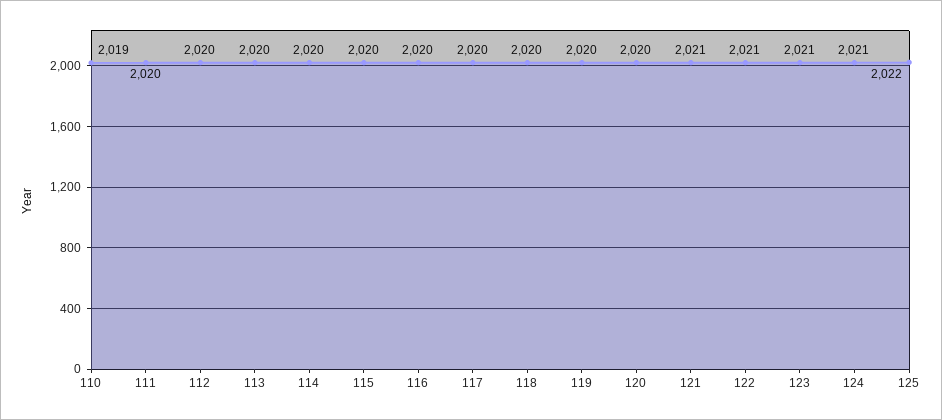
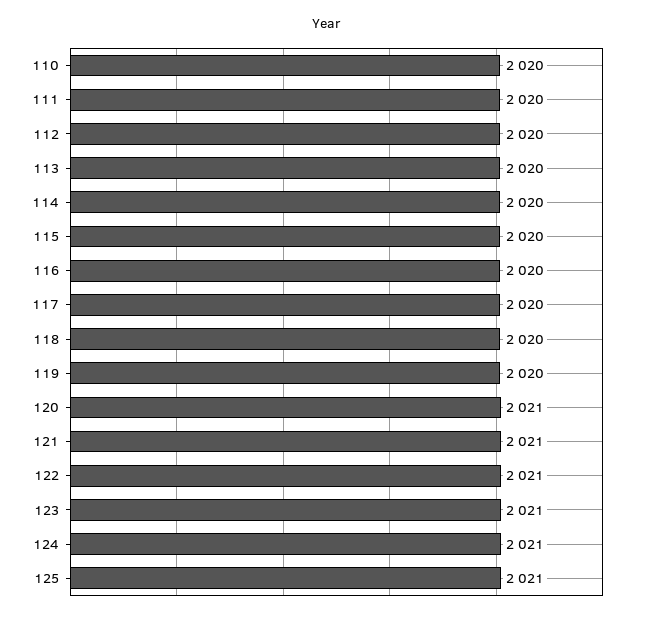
110: 2019 -> 2020
120: 2020 -> 2021
125: 2022 -> 2021

